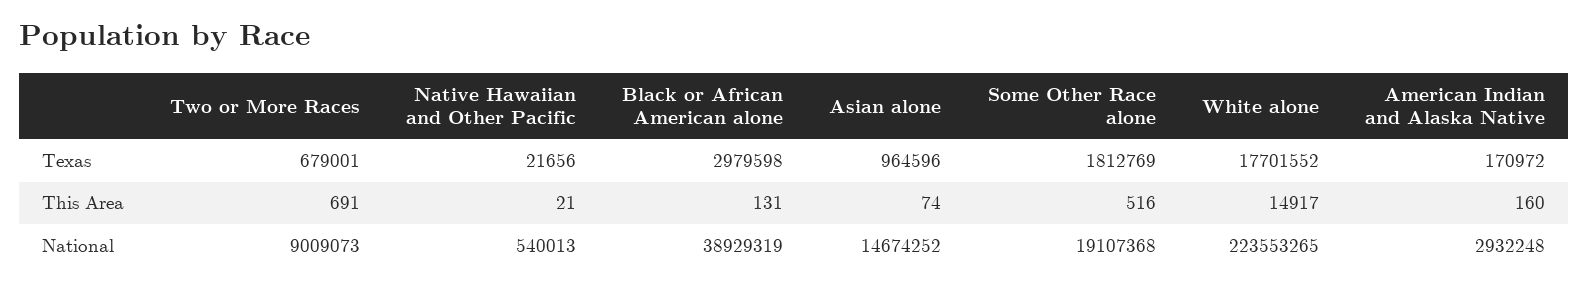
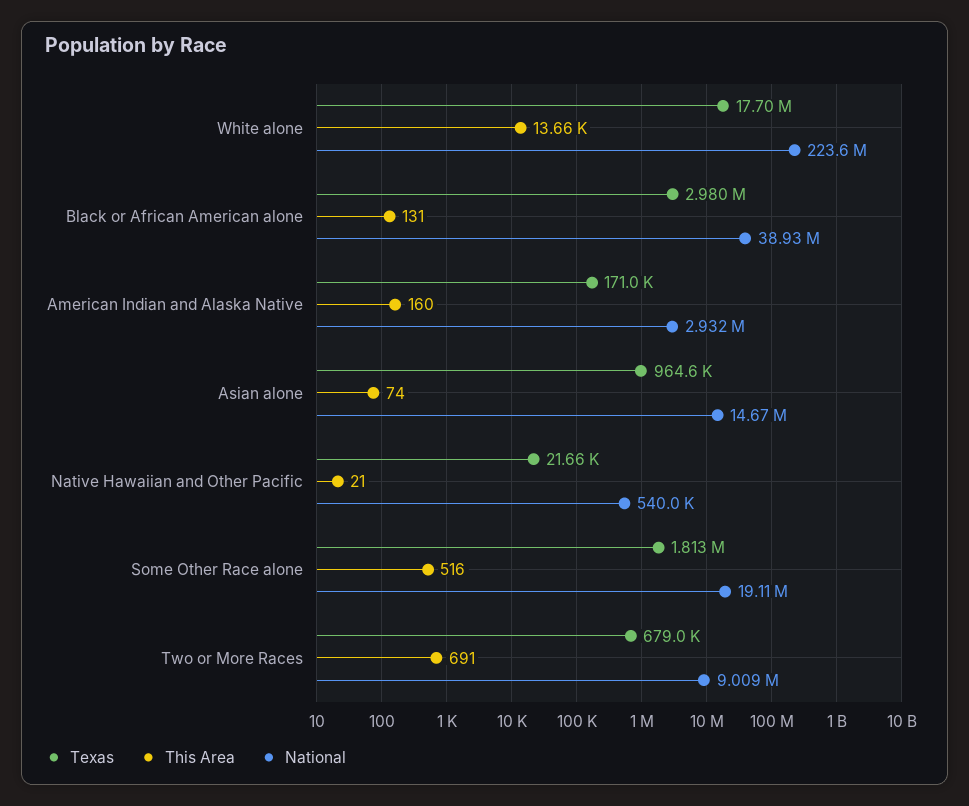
This Area, White alone: 14917 -> 13660

